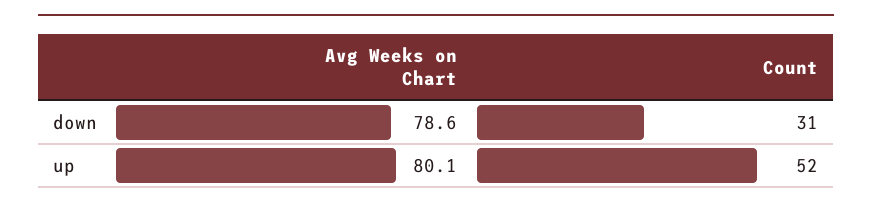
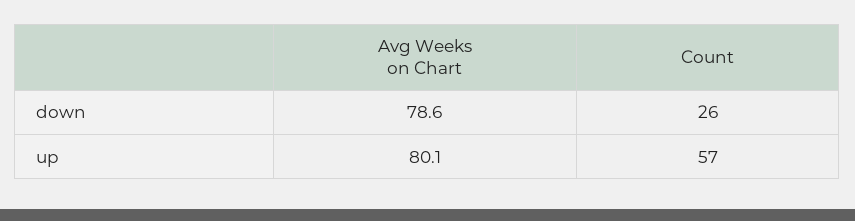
Count, down: 31 -> 26
Count, up: 52 -> 57

